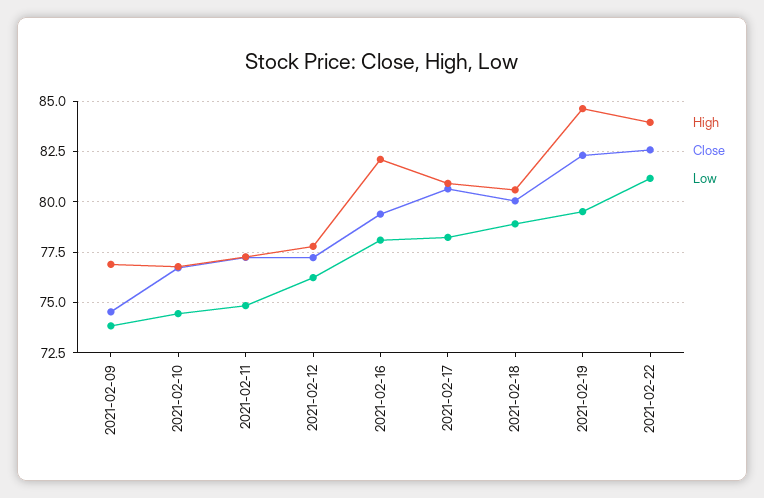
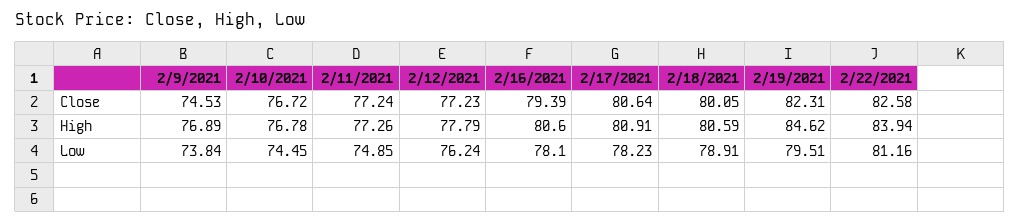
High, 2021-02-16: 82 -> 80.6

